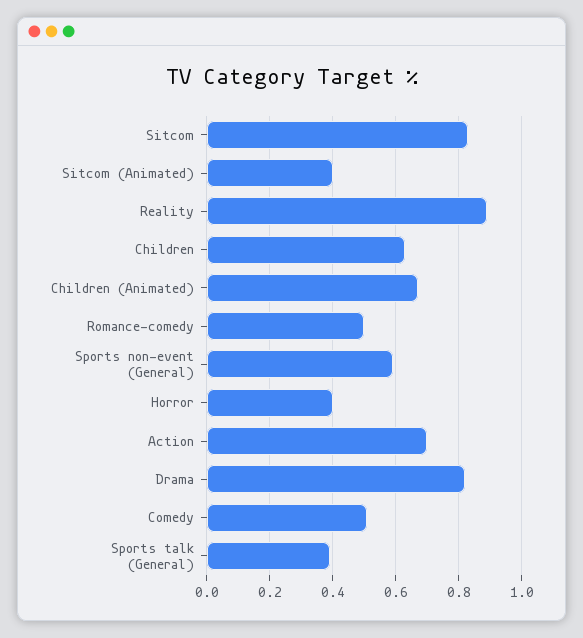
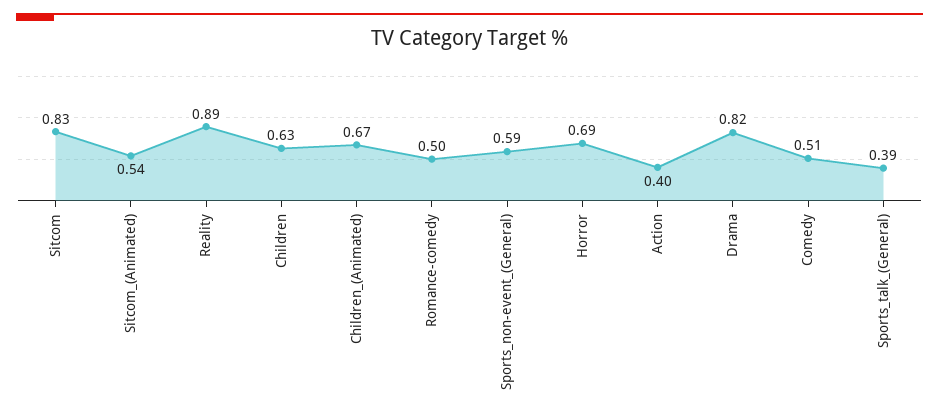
Sitcom (Animated): 0.4 -> 0.54
Horror: 0.4 -> 0.69
Action: 0.7 -> 0.4

